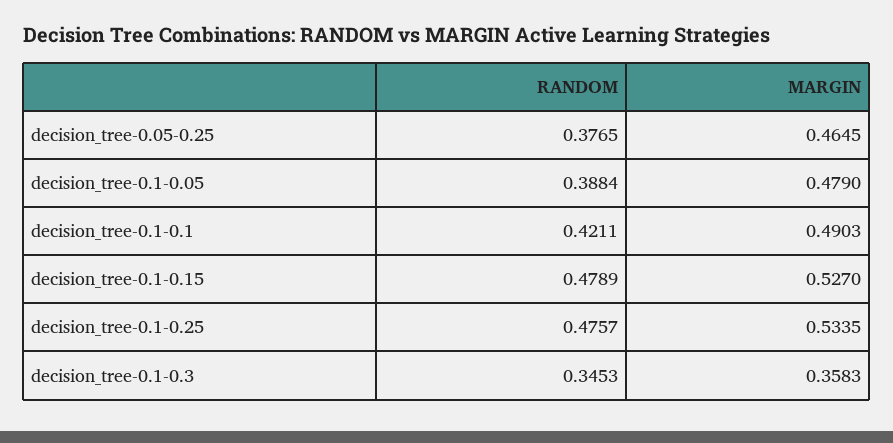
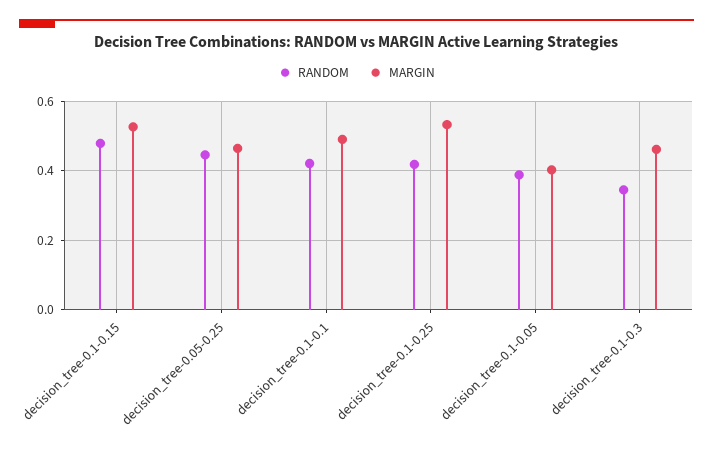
RANDOM, decision_tree-0.05-0.25: 0.3765 -> 0.44
MARGIN, decision_tree-0.1-0.05: 0.479 -> 0.4
RANDOM, decision_tree-0.1-0.25: 0.4757 -> 0.42
MARGIN, decision_tree-0.1-0.3: 0.3583 -> 0.46

